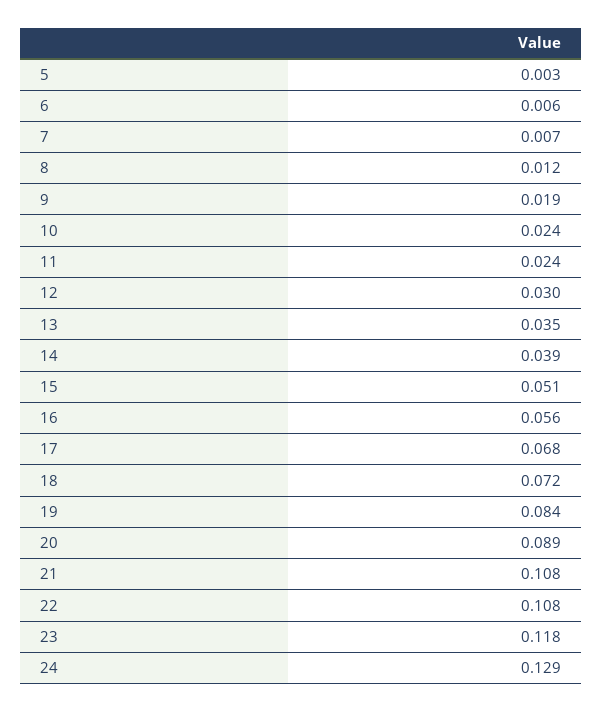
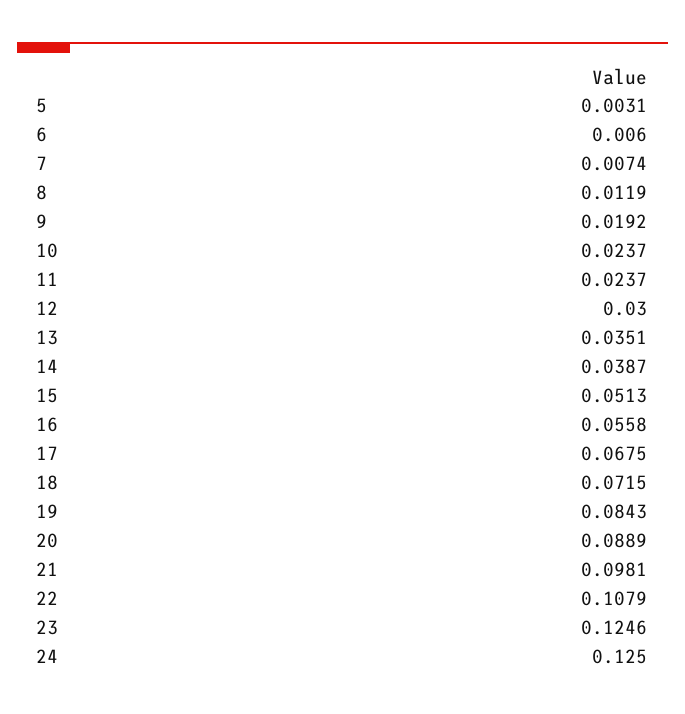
21: 0.108 -> 0.0981
23: 0.118 -> 0.1246
24: 0.129 -> 0.125

